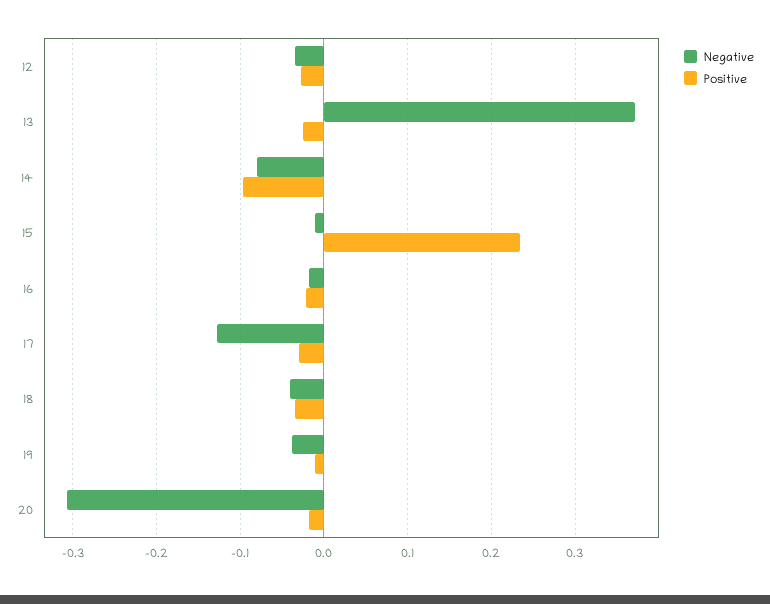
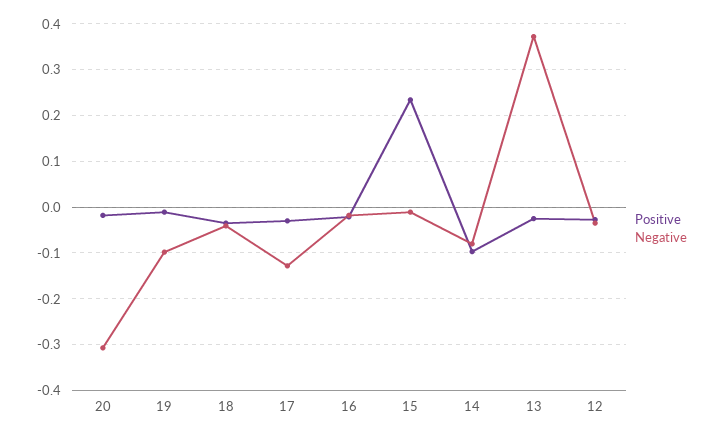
Negative, 19: -0.04 -> -0.1

